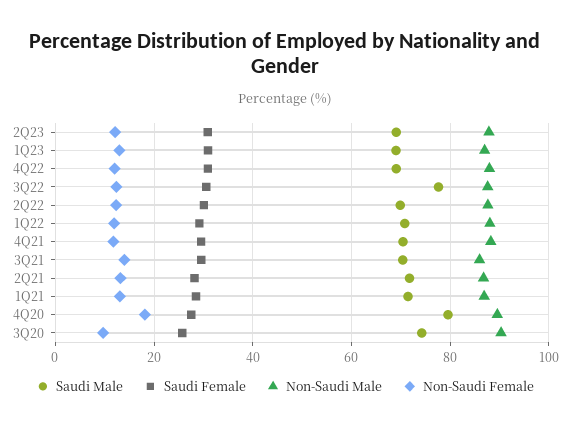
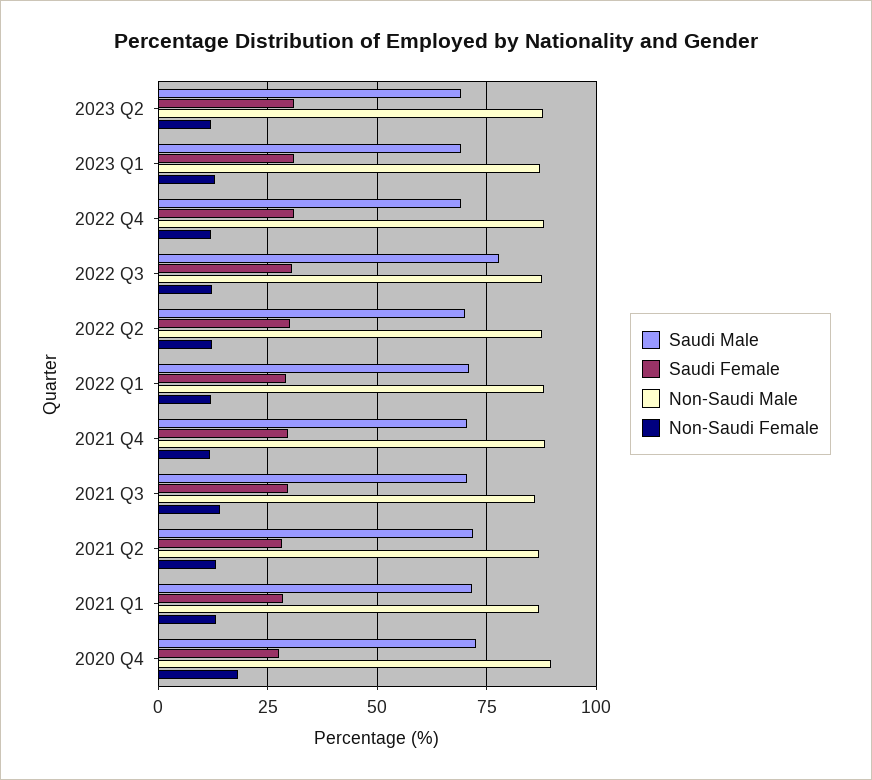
Saudi Male, 4Q20: 80 -> 72.5
Saudi Male, 3Q20: 74 -> none
Saudi Female, 3Q20: 26 -> none
Non-Saudi Male, 3Q20: 90 -> none
Non-Saudi Female, 3Q20: 10 -> none

